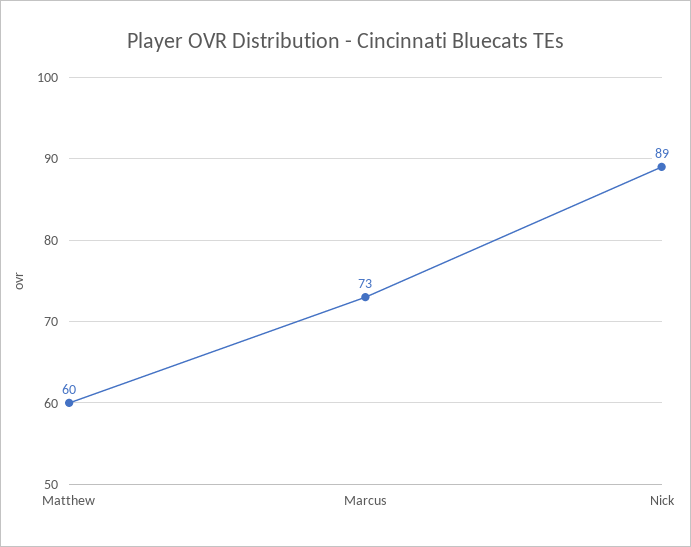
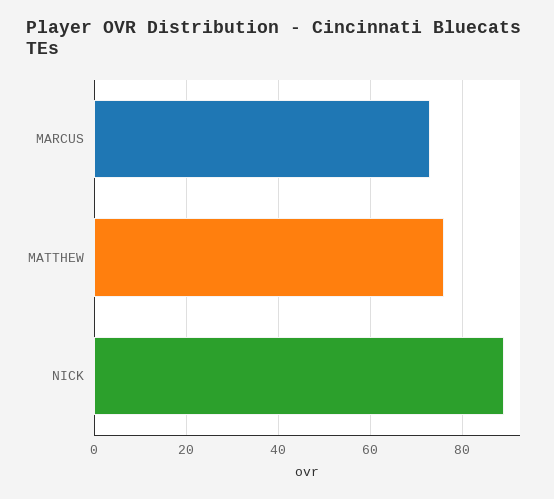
Matthew: 60 -> 75

